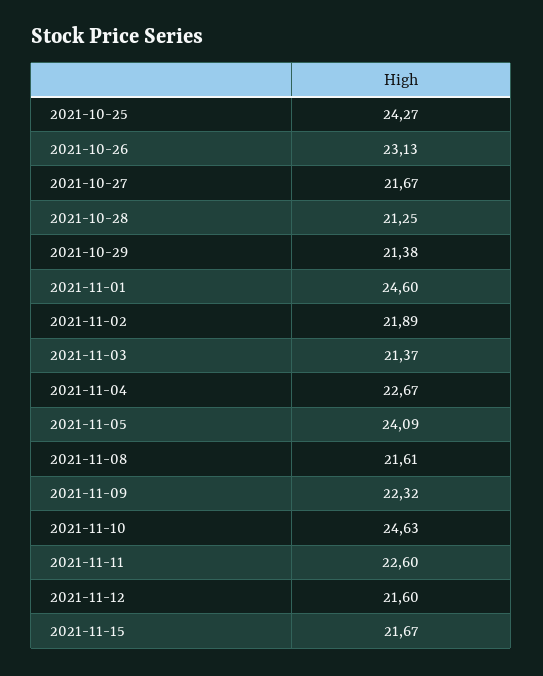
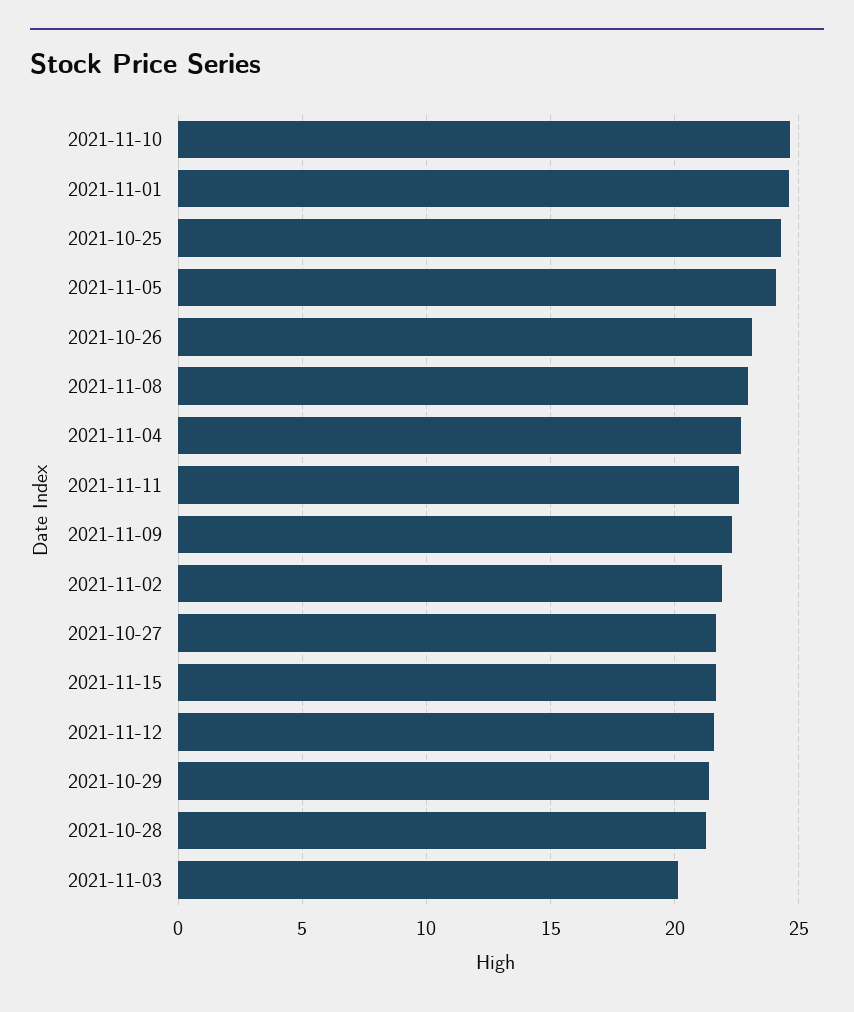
2021-11-03: 21.37 -> 20
2021-11-08: 21.61 -> 23

